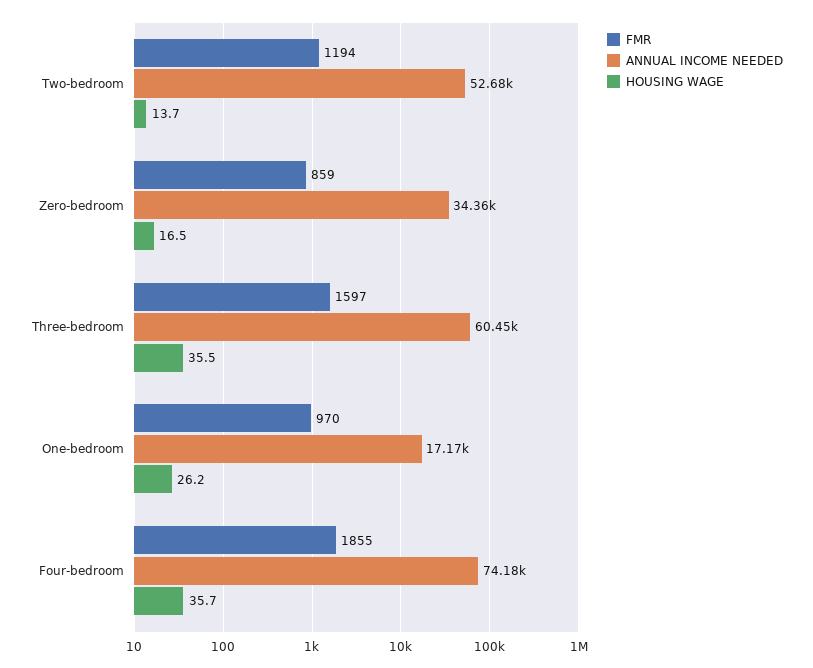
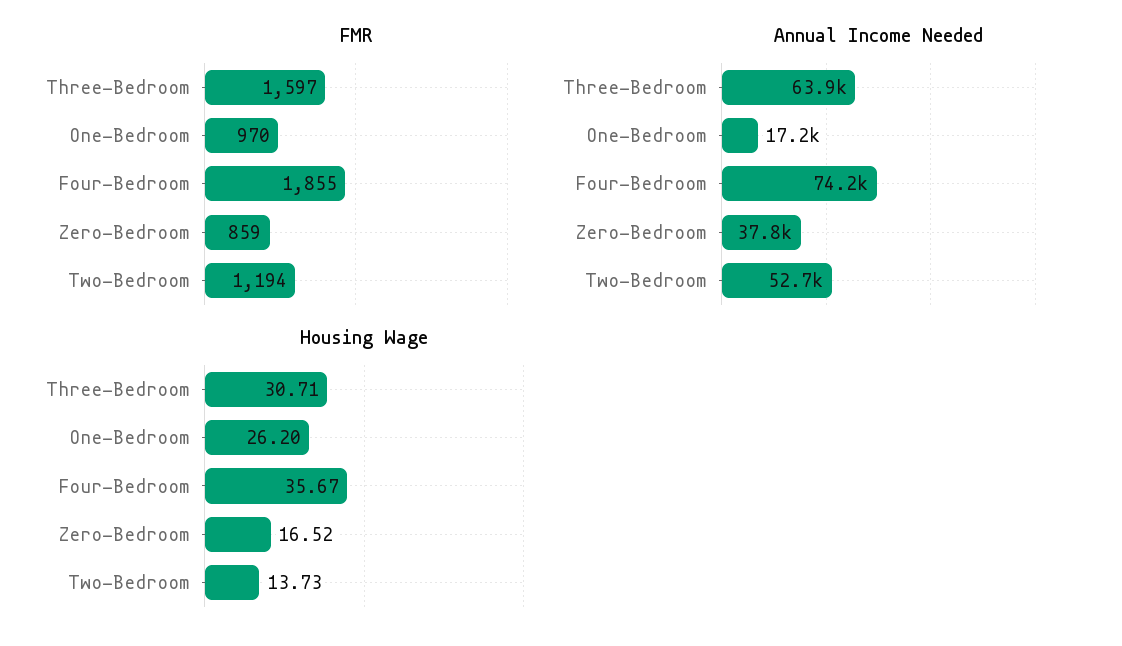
ANNUAL INCOME NEEDED, Zero-bedroom: 34360 -> 37800
ANNUAL INCOME NEEDED, Three-bedroom: 60450 -> 63900
HOUSING WAGE, Three-bedroom: 35.5 -> 30.71

